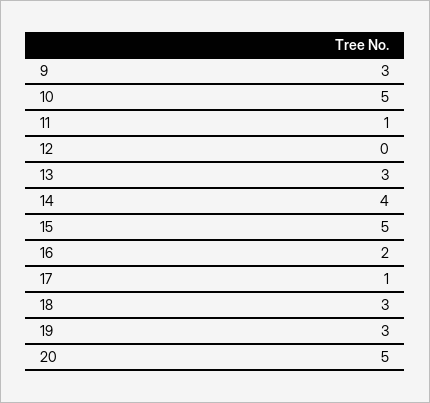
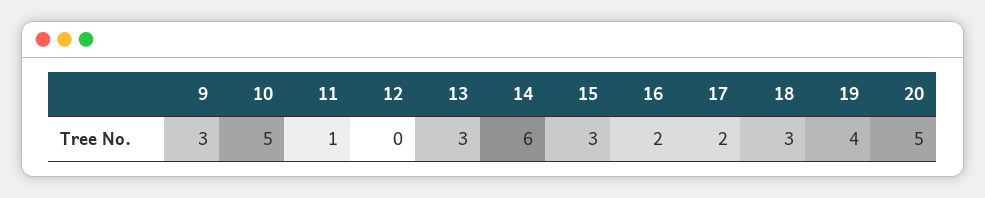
14: 4 -> 6
15: 5 -> 3
17: 1 -> 2
19: 3 -> 4

